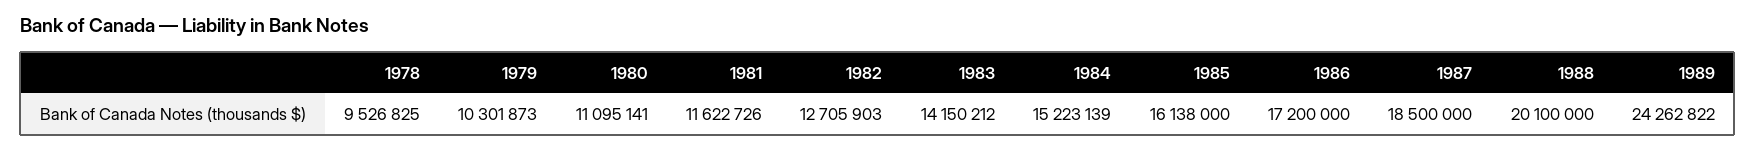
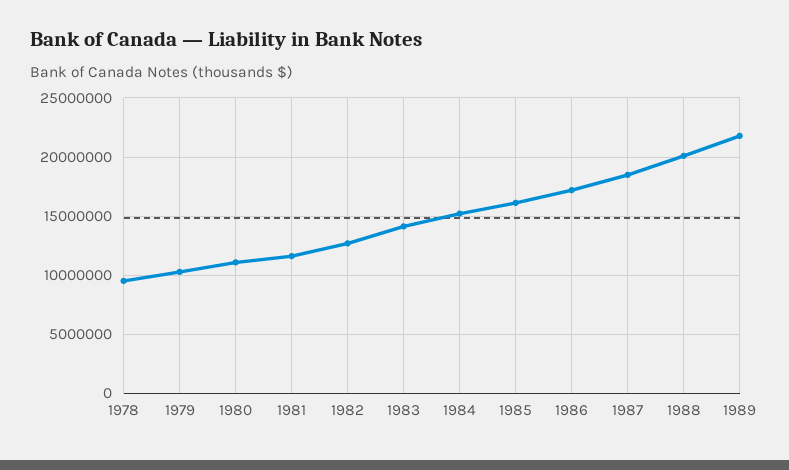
1989: 24262822 -> 22000000

